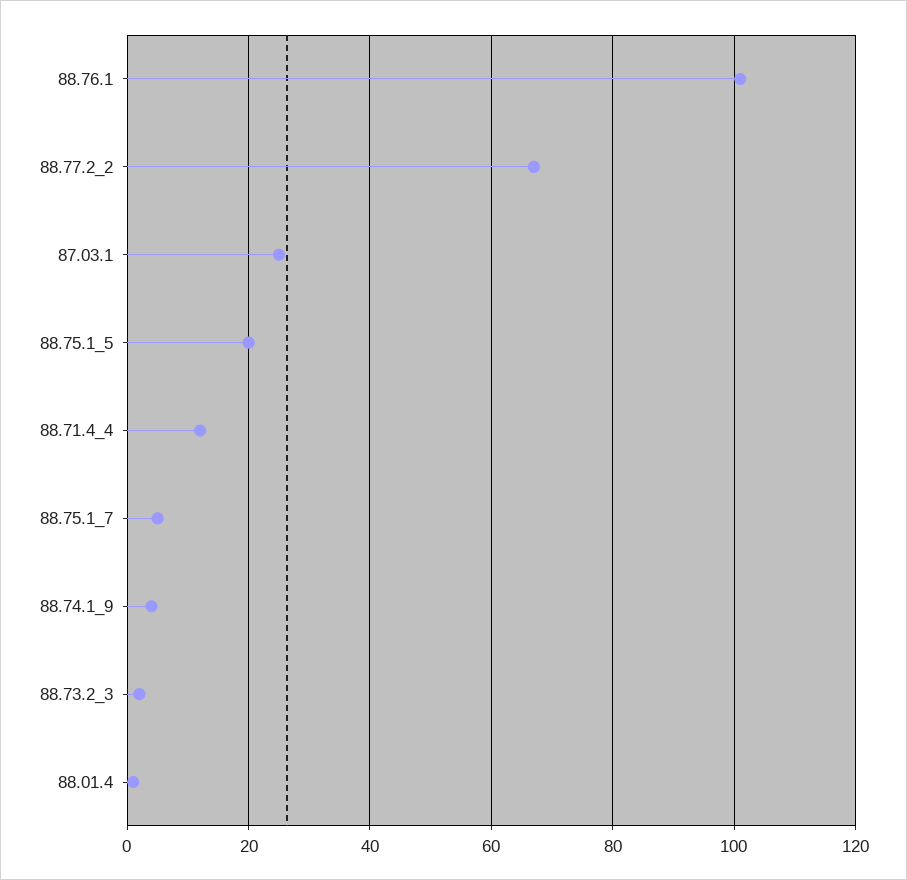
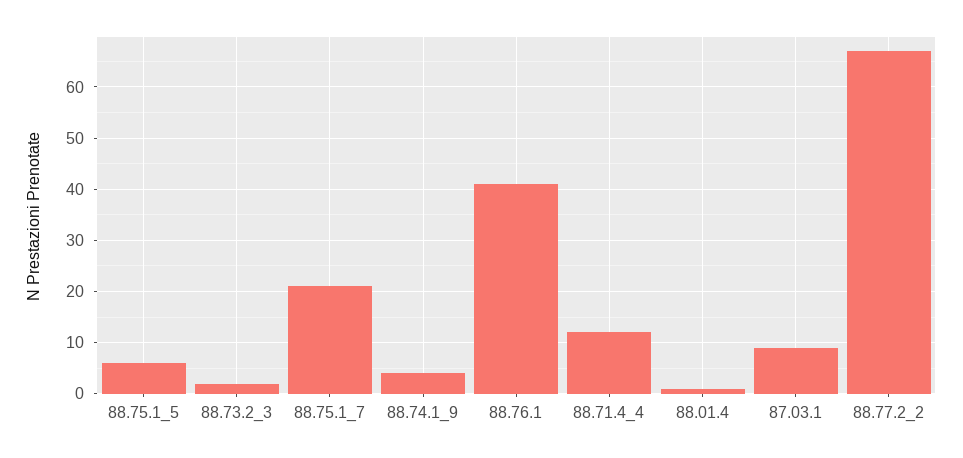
88.76.1: 100 -> 40
87.03.1: 25 -> 10
88.75.1_5: 20 -> 5
88.75.1_7: 5 -> 20

